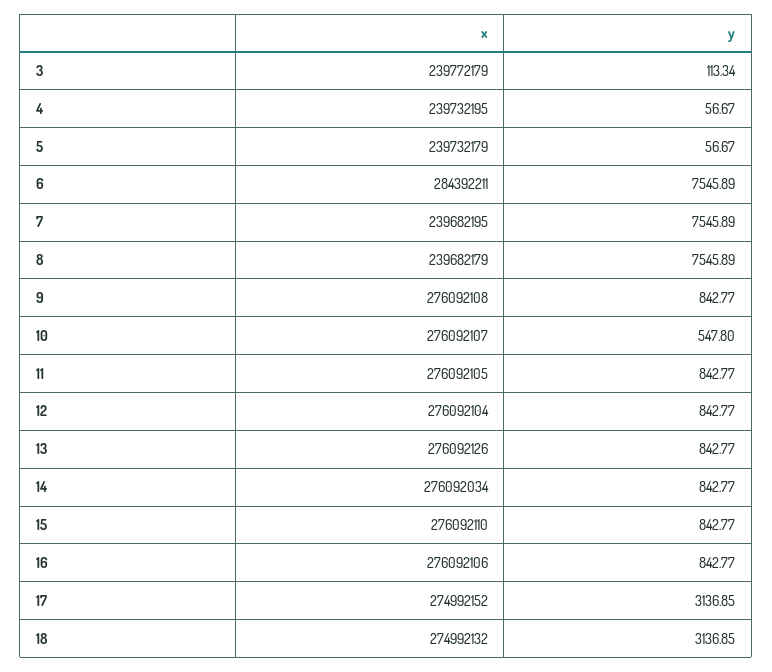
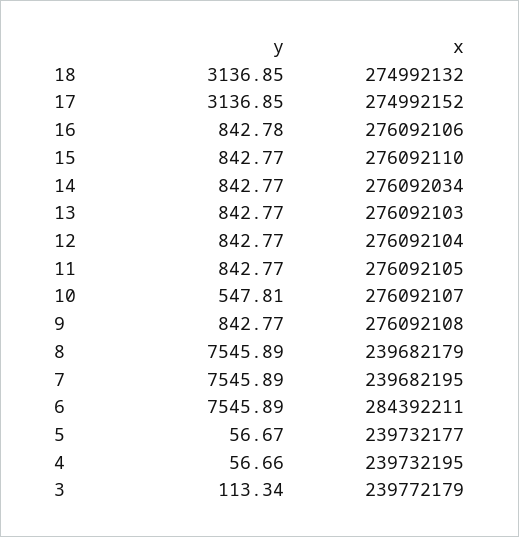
y, 4: 56.67 -> 56.66
x, 5: 239732179 -> 239732177
y, 10: 547.8 -> 547.81
x, 13: 276092126 -> 276092103
y, 16: 842.77 -> 842.78

